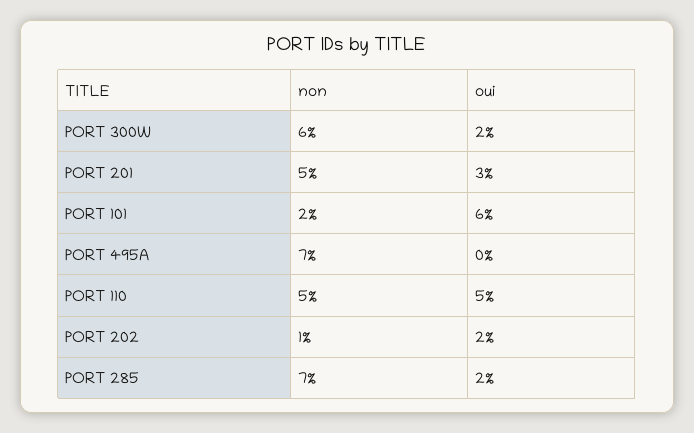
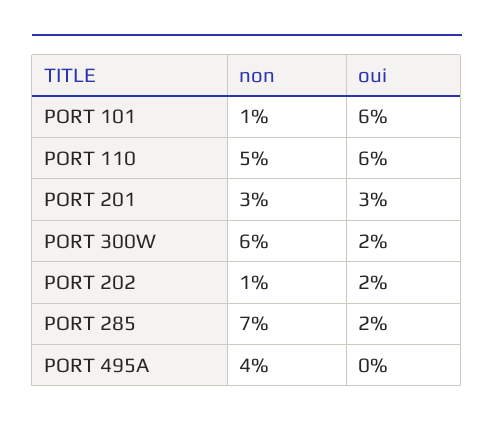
non, PORT 201: 5 -> 3
non, PORT 101: 2 -> 1
non, PORT 495A: 7 -> 4
oui, PORT 110: 5 -> 6

